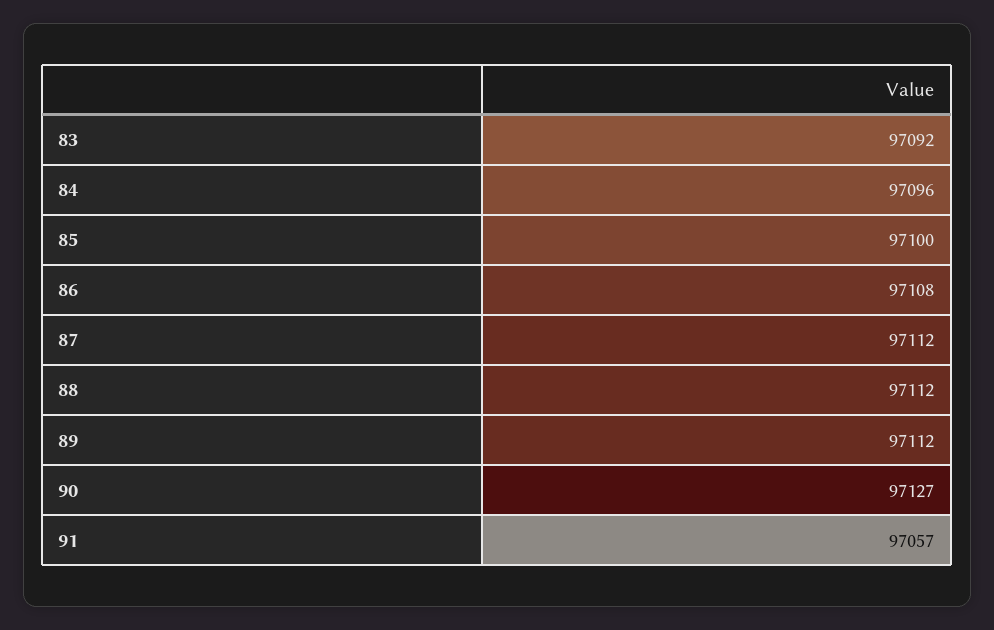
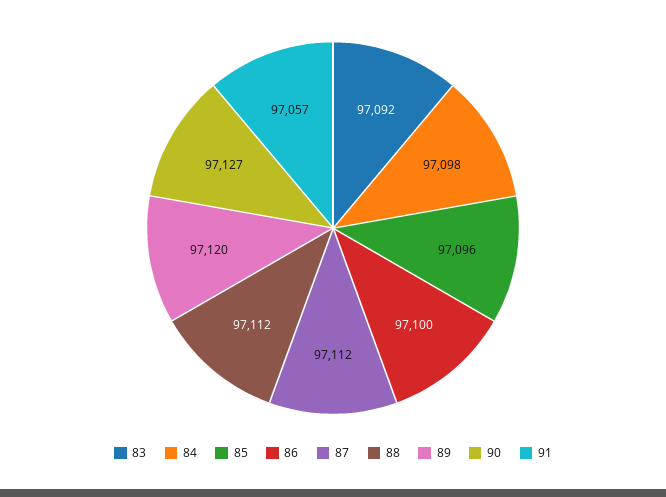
84: 97096 -> 97098
85: 97100 -> 97096
86: 97108 -> 97100
89: 97112 -> 97120

